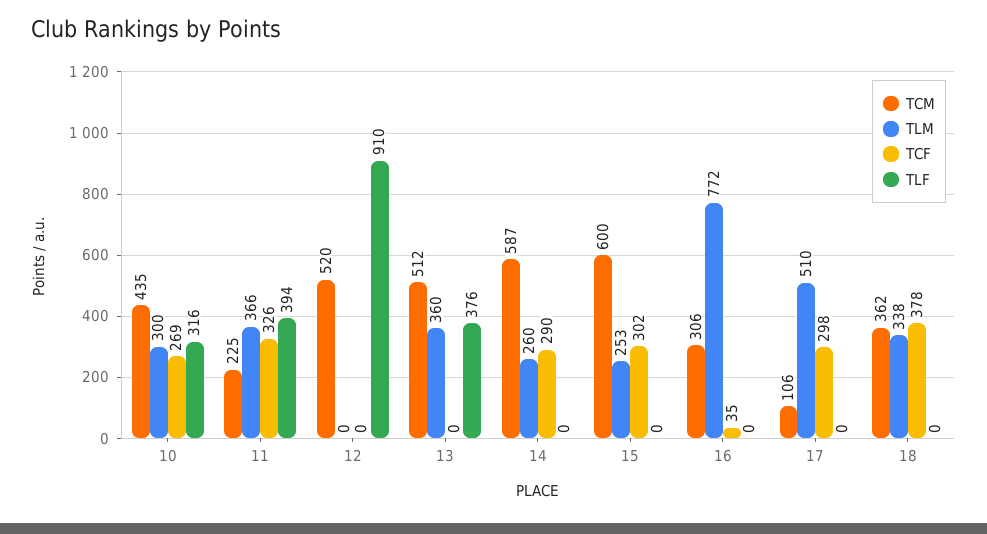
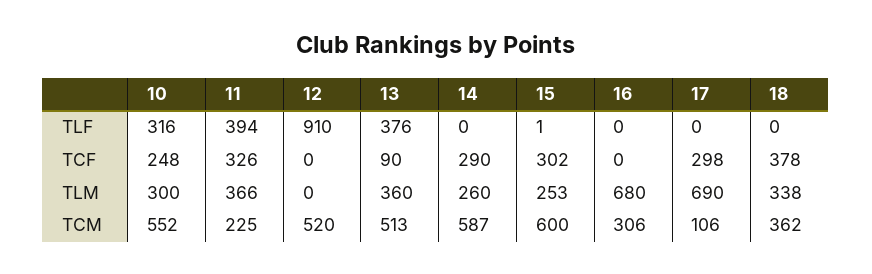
TCM, 10: 435 -> 552
TCF, 10: 269 -> 248
TCM, 13: 512 -> 513
TCF, 13: 0 -> 90
TLF, 15: 0 -> 1
TLM, 16: 772 -> 680
TCF, 16: 35 -> 0
TLM, 17: 510 -> 690

